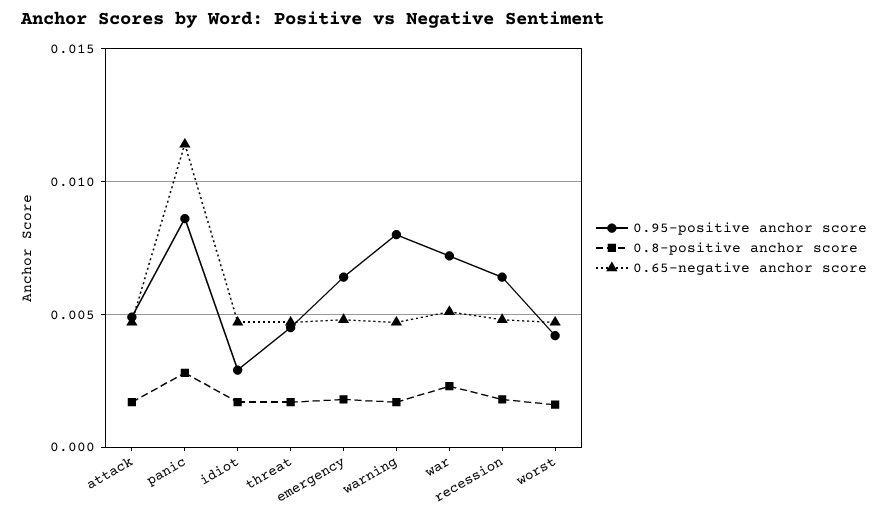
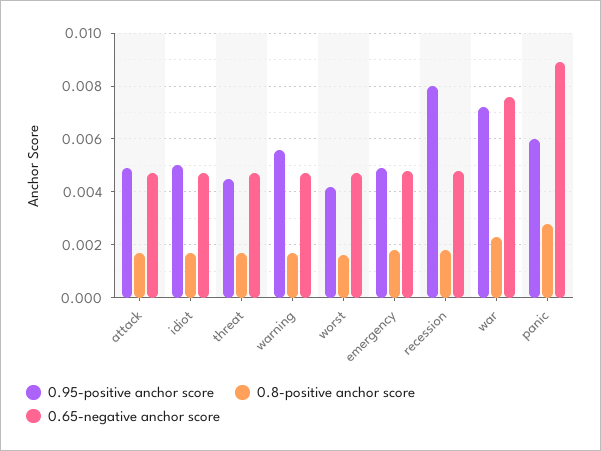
0.95-positive anchor score, panic: 0.0085 -> 0.006
0.65-negative anchor score, panic: 0.0115 -> 0.009
0.95-positive anchor score, idiot: 0.003 -> 0.005
0.95-positive anchor score, emergency: 0.0065 -> 0.005
0.95-positive anchor score, warning: 0.008 -> 0.0055
0.65-negative anchor score, war: 0.005 -> 0.0075
0.95-positive anchor score, recession: 0.0065 -> 0.008

